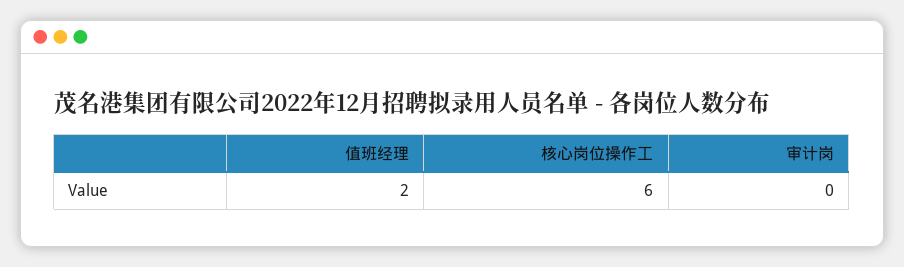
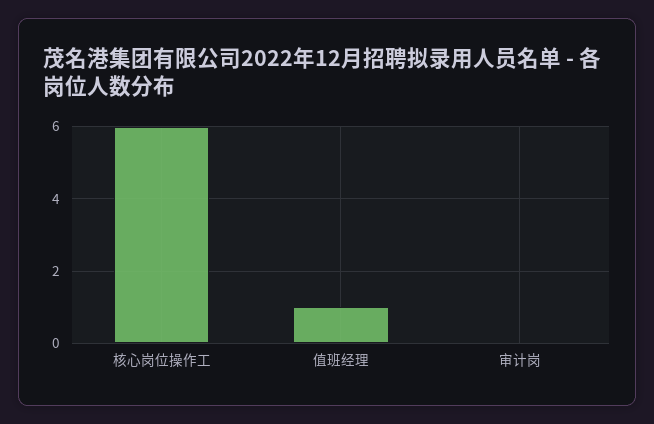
值班经理: 2 -> 1

